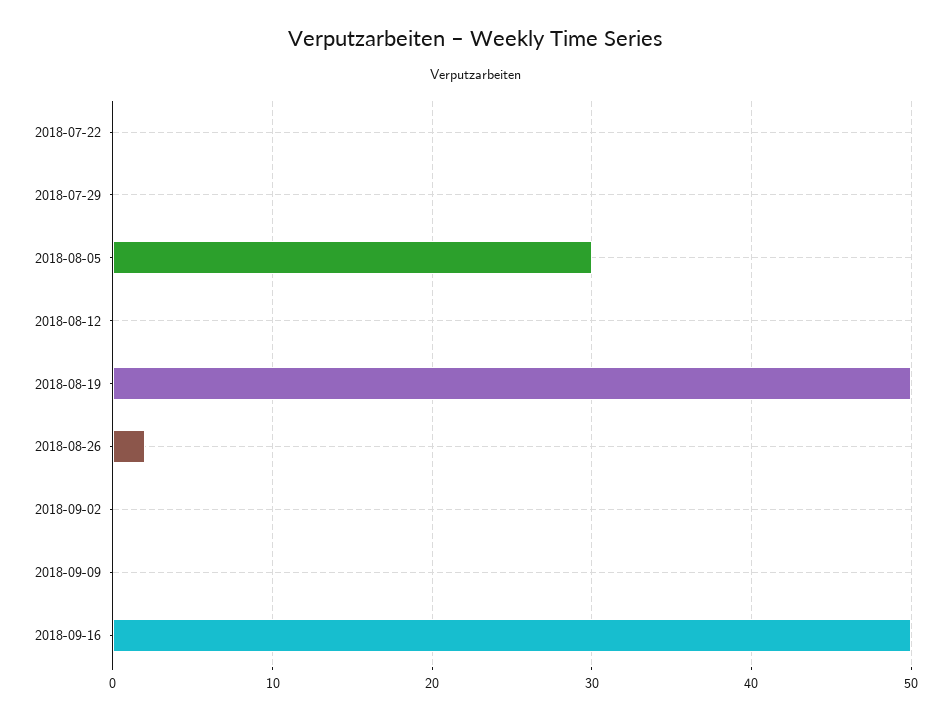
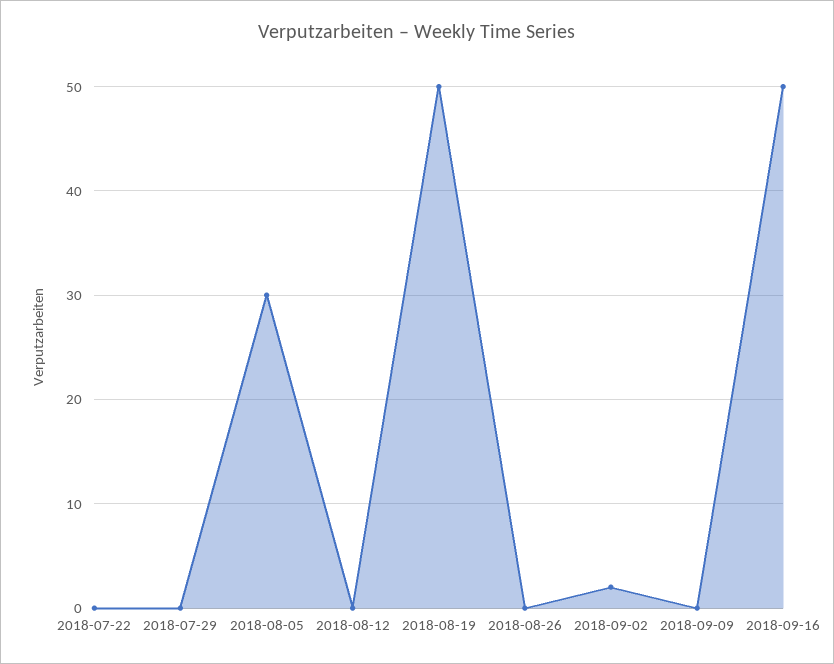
2018-08-26: 2 -> 0
2018-09-02: 0 -> 2

